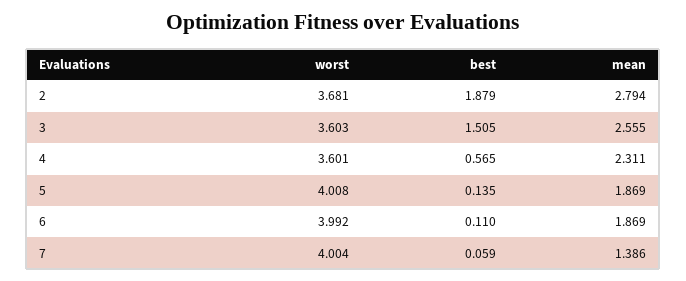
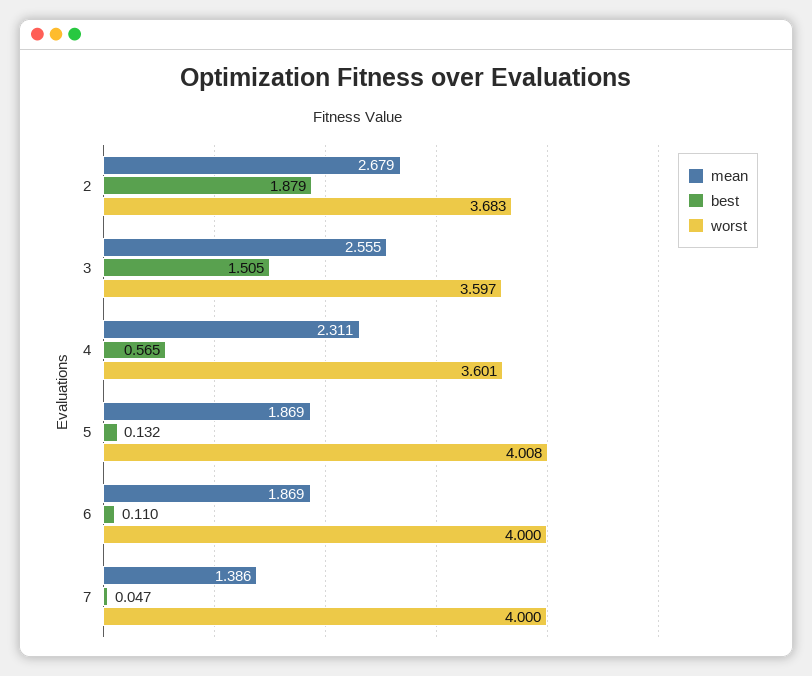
worst, 2: 3.681 -> 3.683
mean, 2: 2.794 -> 2.679
worst, 3: 3.603 -> 3.597
best, 5: 0.135 -> 0.132
worst, 6: 3.992 -> 4
worst, 7: 4.004 -> 4
best, 7: 0.059 -> 0.047

